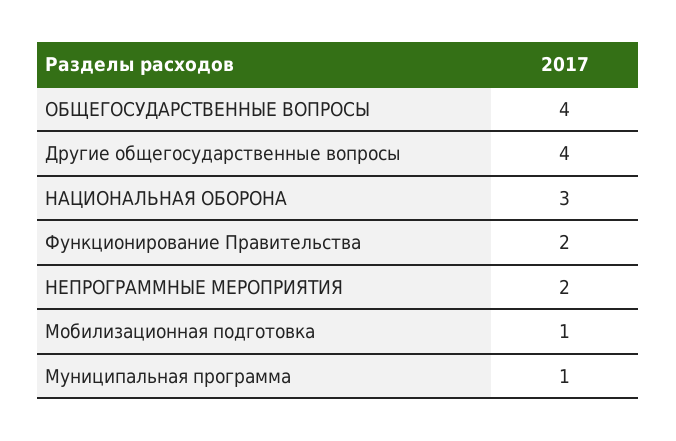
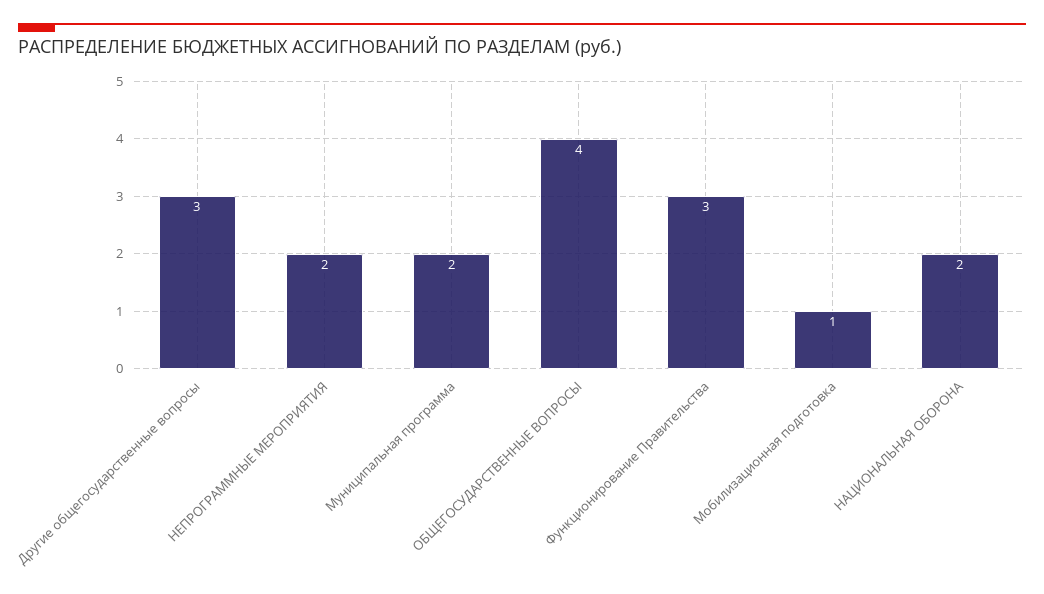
Другие общегосударственные вопросы: 4 -> 3
НАЦИОНАЛЬНАЯ ОБОРОНА: 3 -> 2
Функционирование Правительства: 2 -> 3
Муниципальная программа: 1 -> 2

